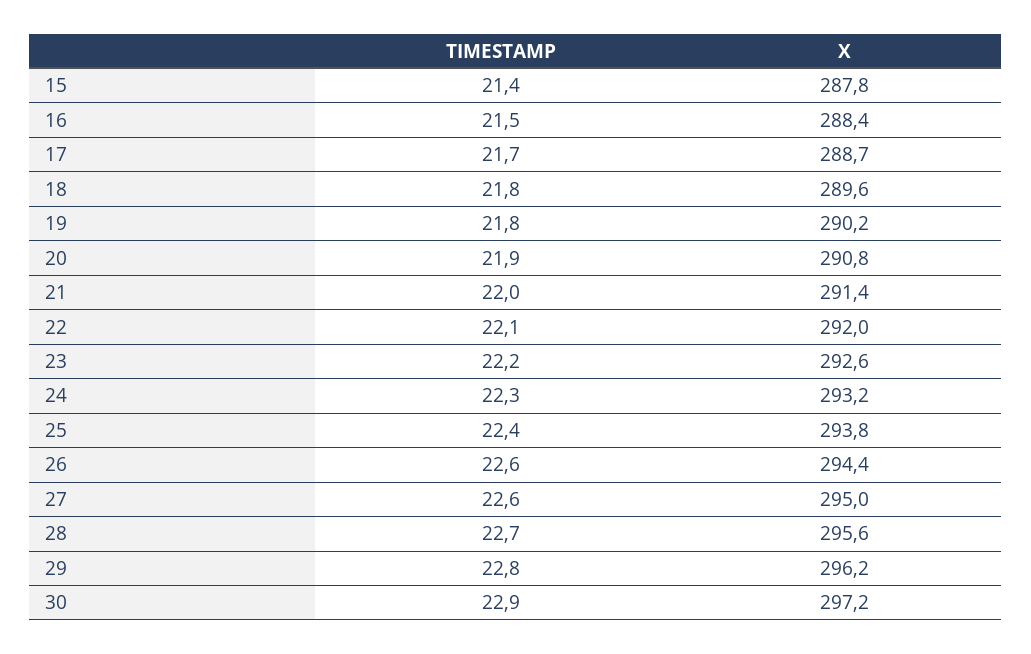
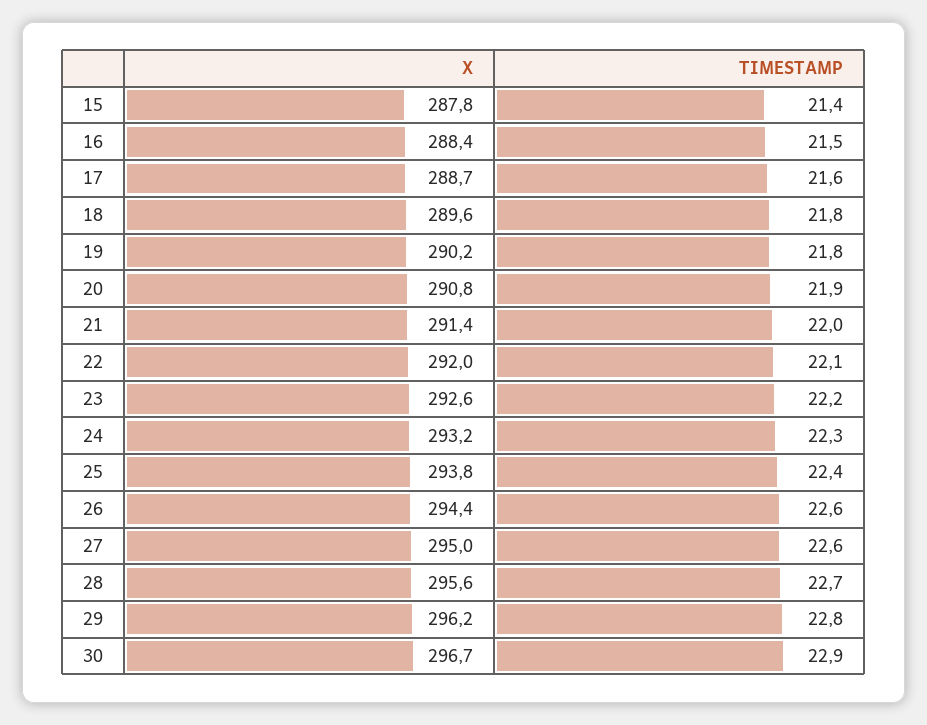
TIMESTAMP, 17: 21.7 -> 21.6
X, 30: 297.2 -> 296.7

